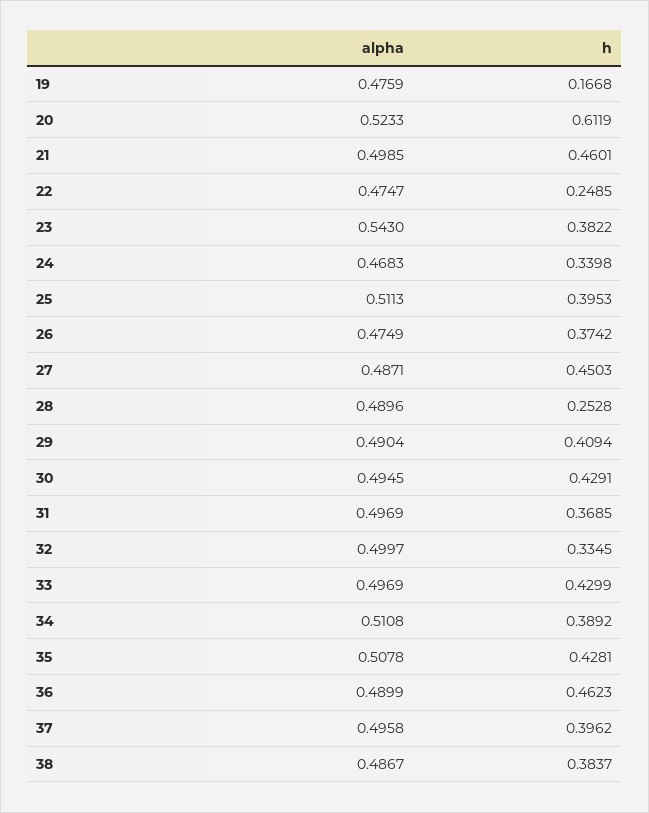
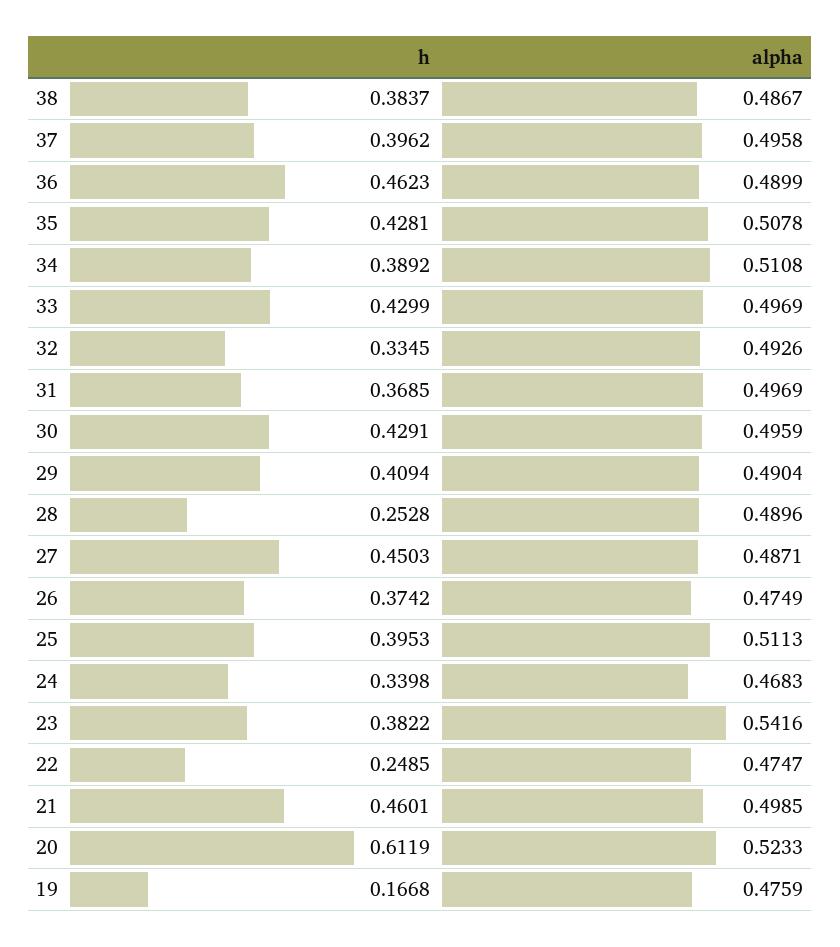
alpha, 23: 0.543 -> 0.5416
alpha, 30: 0.4945 -> 0.4959
alpha, 32: 0.4997 -> 0.4926

